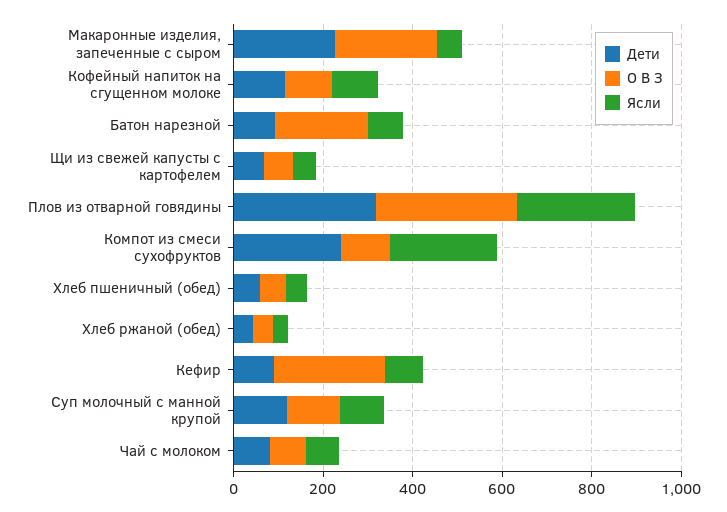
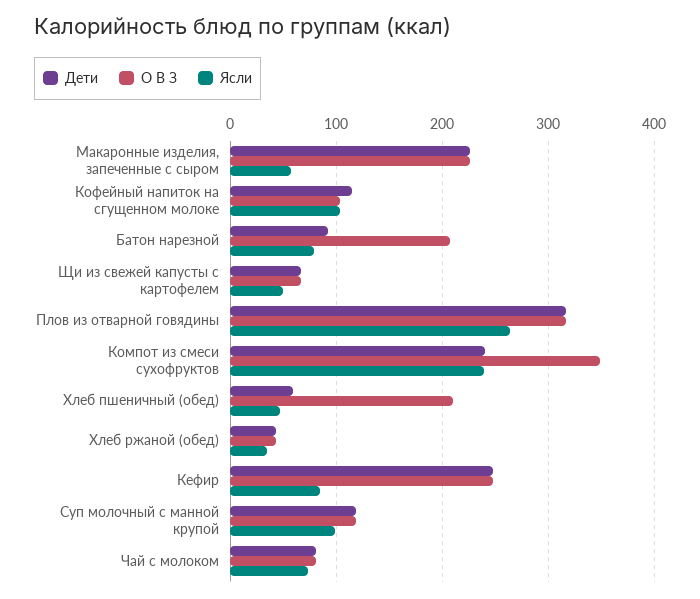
О В З, Компот из смеси сухофруктов: 100 -> 350
О В З, Хлеб пшеничный (обед): 50 -> 210
Дети, Кефир: 100 -> 250

